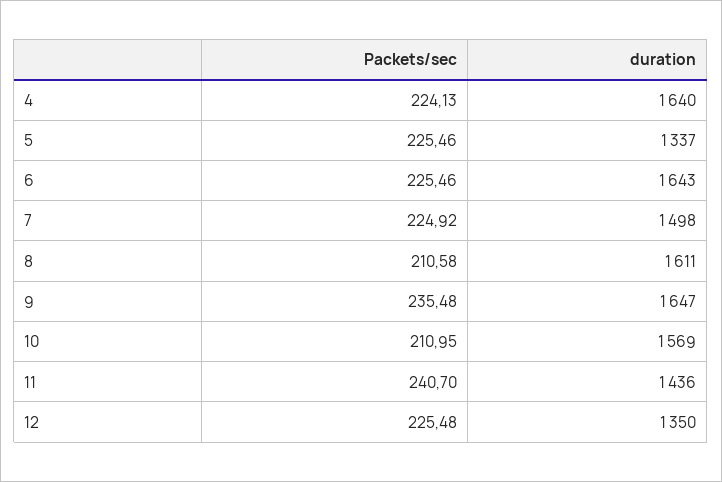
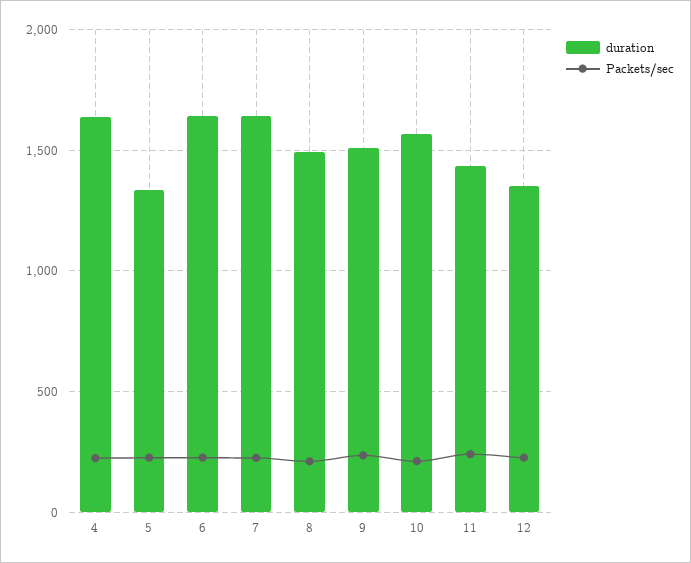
duration, 7: 1498 -> 1650
duration, 8: 1611 -> 1500
duration, 9: 1647 -> 1500

